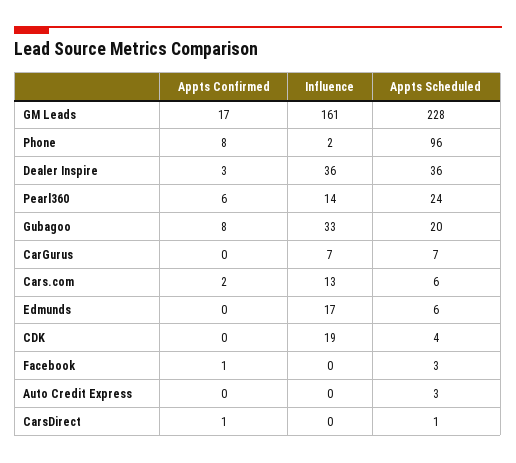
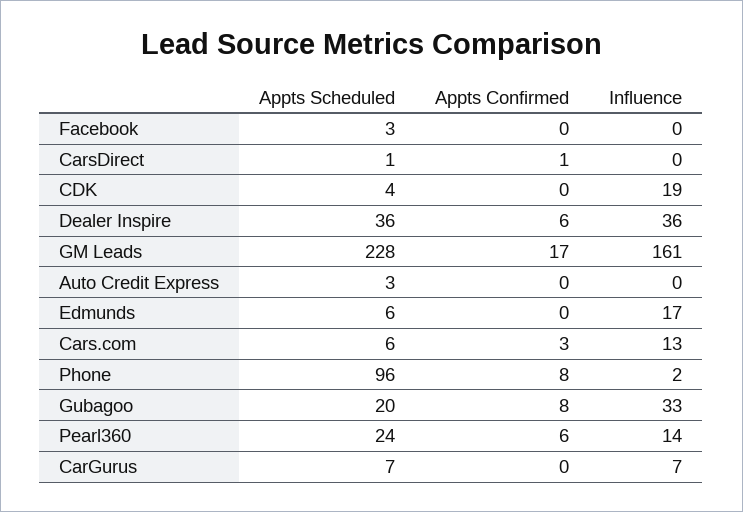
Appts Confirmed, Dealer Inspire: 3 -> 6
Appts Confirmed, Cars.com: 2 -> 3
Appts Confirmed, Facebook: 1 -> 0

